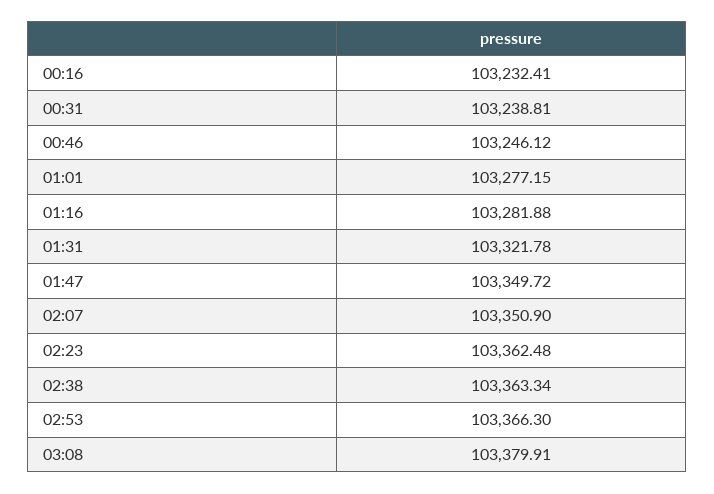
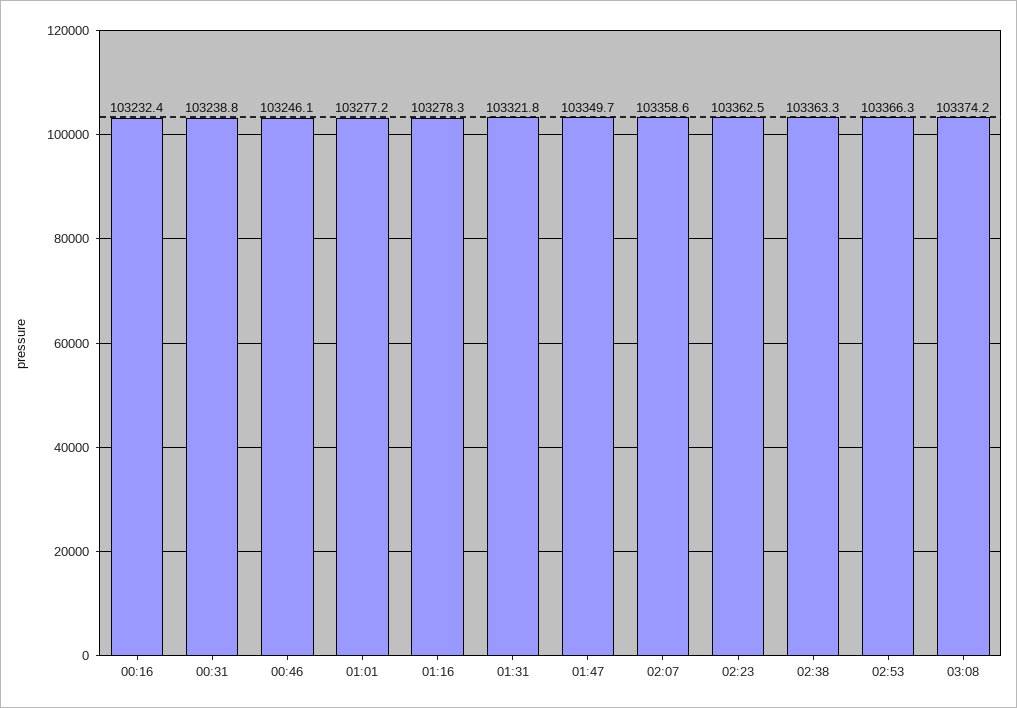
01:16: 103281.88 -> 103278.3
02:07: 103350.9 -> 103358.6
03:08: 103379.91 -> 103374.2

